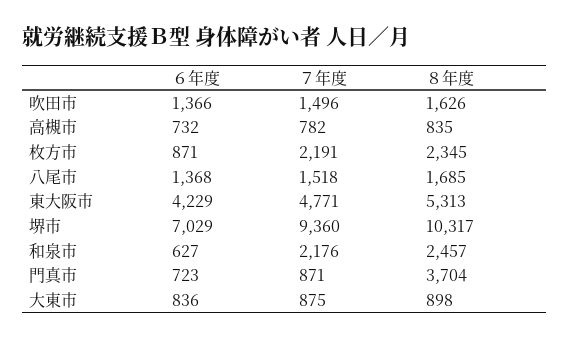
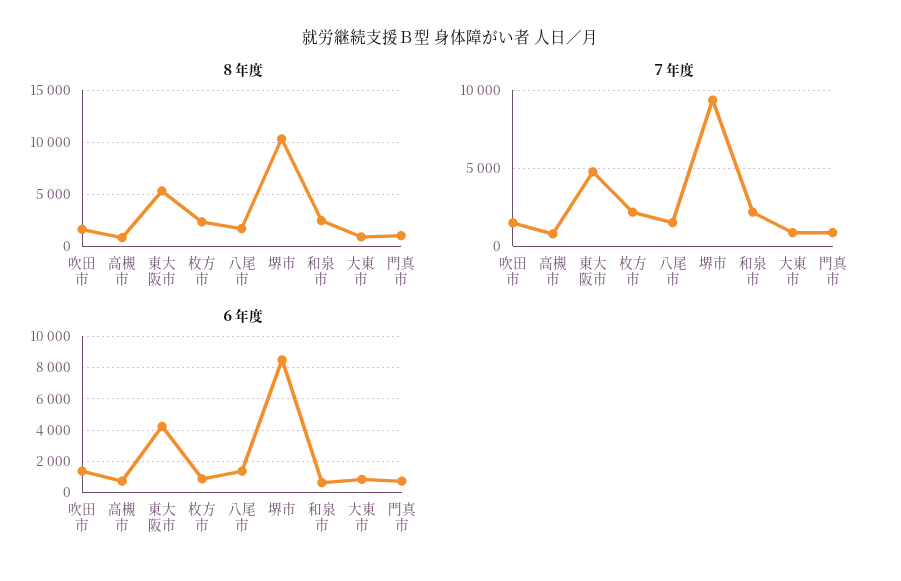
６年度, 堺市: 7029 -> 8500
８年度, 門真市: 3704 -> 1000

